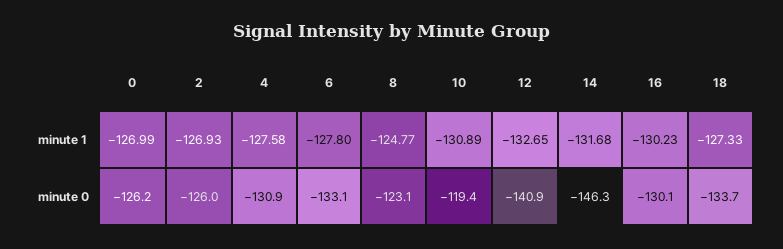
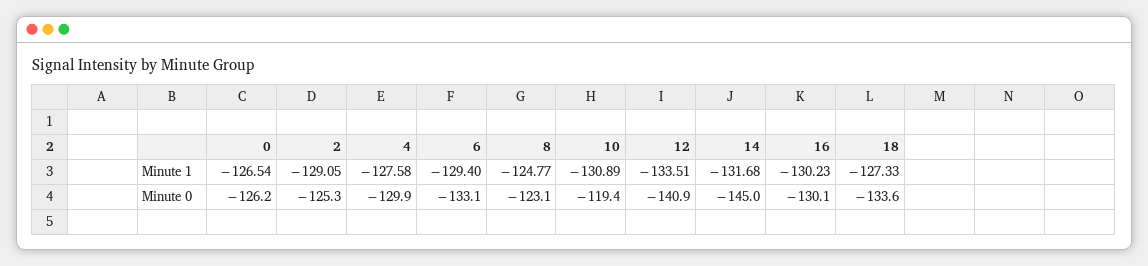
0, minute 1: -126.99 -> -126.54
2, minute 1: -126.93 -> -129.05
6, minute 1: -127.8 -> -129.4
12, minute 1: -132.65 -> -133.51
2, minute 0: -126 -> -125.3
4, minute 0: -130.9 -> -129.9
14, minute 0: -146.3 -> -145
18, minute 0: -133.7 -> -133.6

